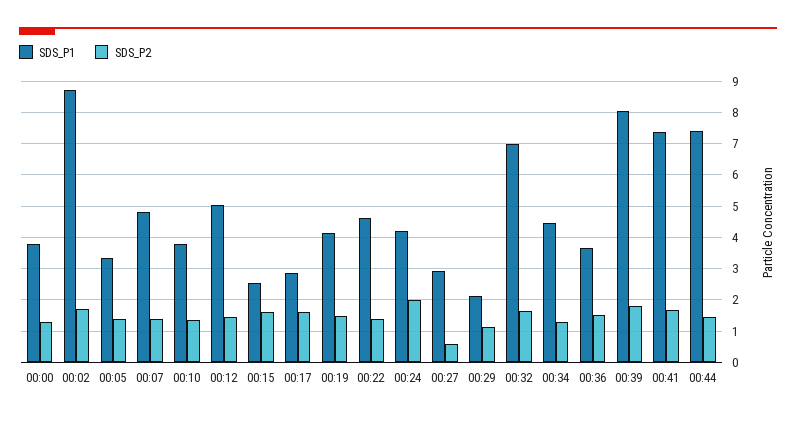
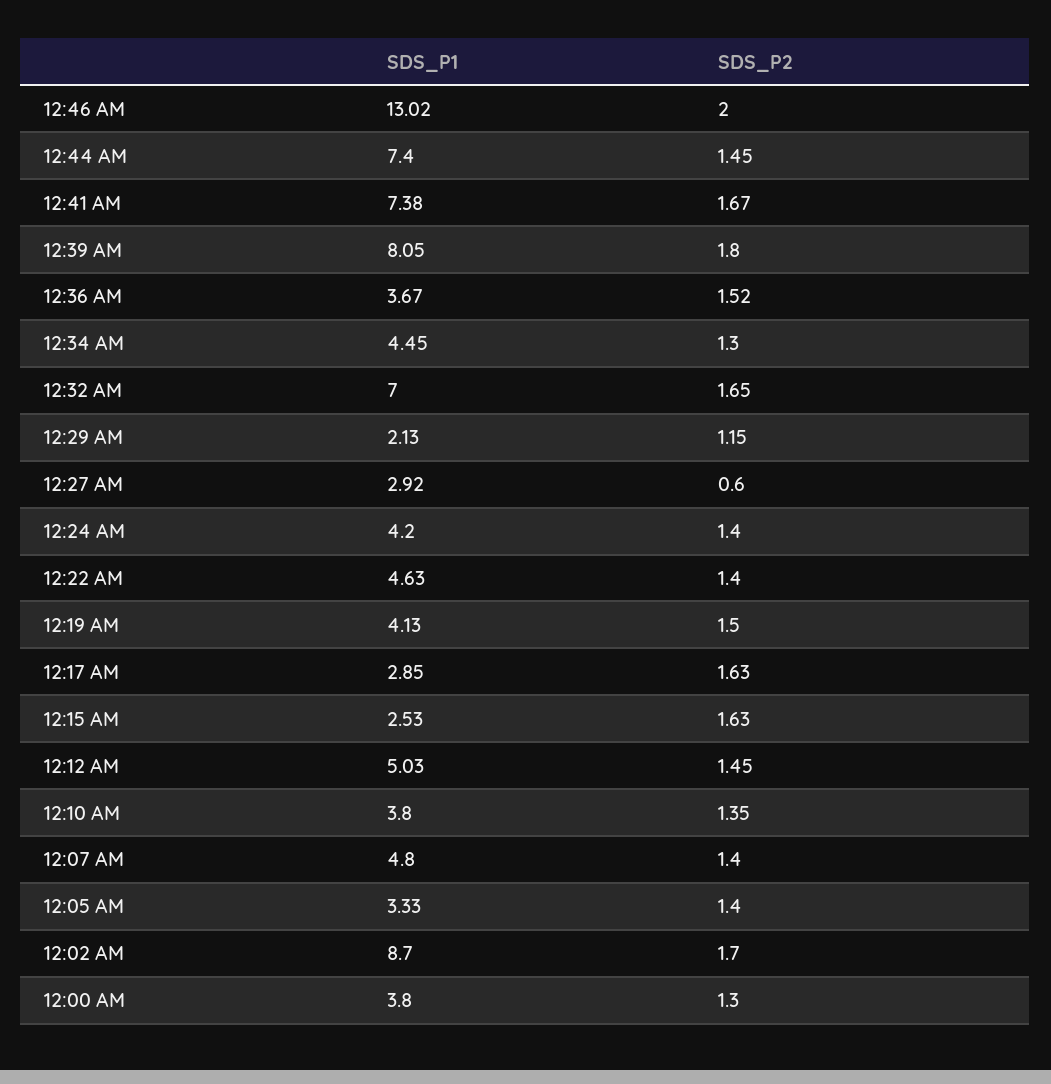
SDS_P2, 00:24: 2 -> 1.4
SDS_P1, 12:46 AM: none -> 13.02
SDS_P2, 12:46 AM: none -> 2

